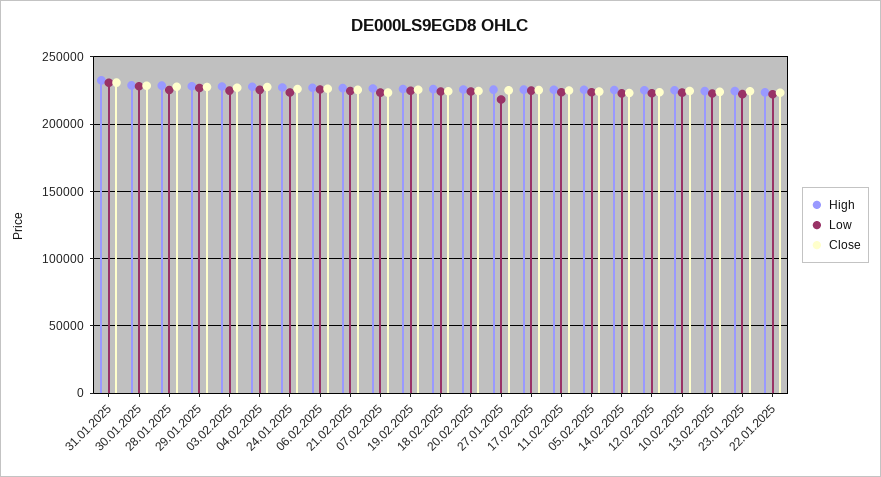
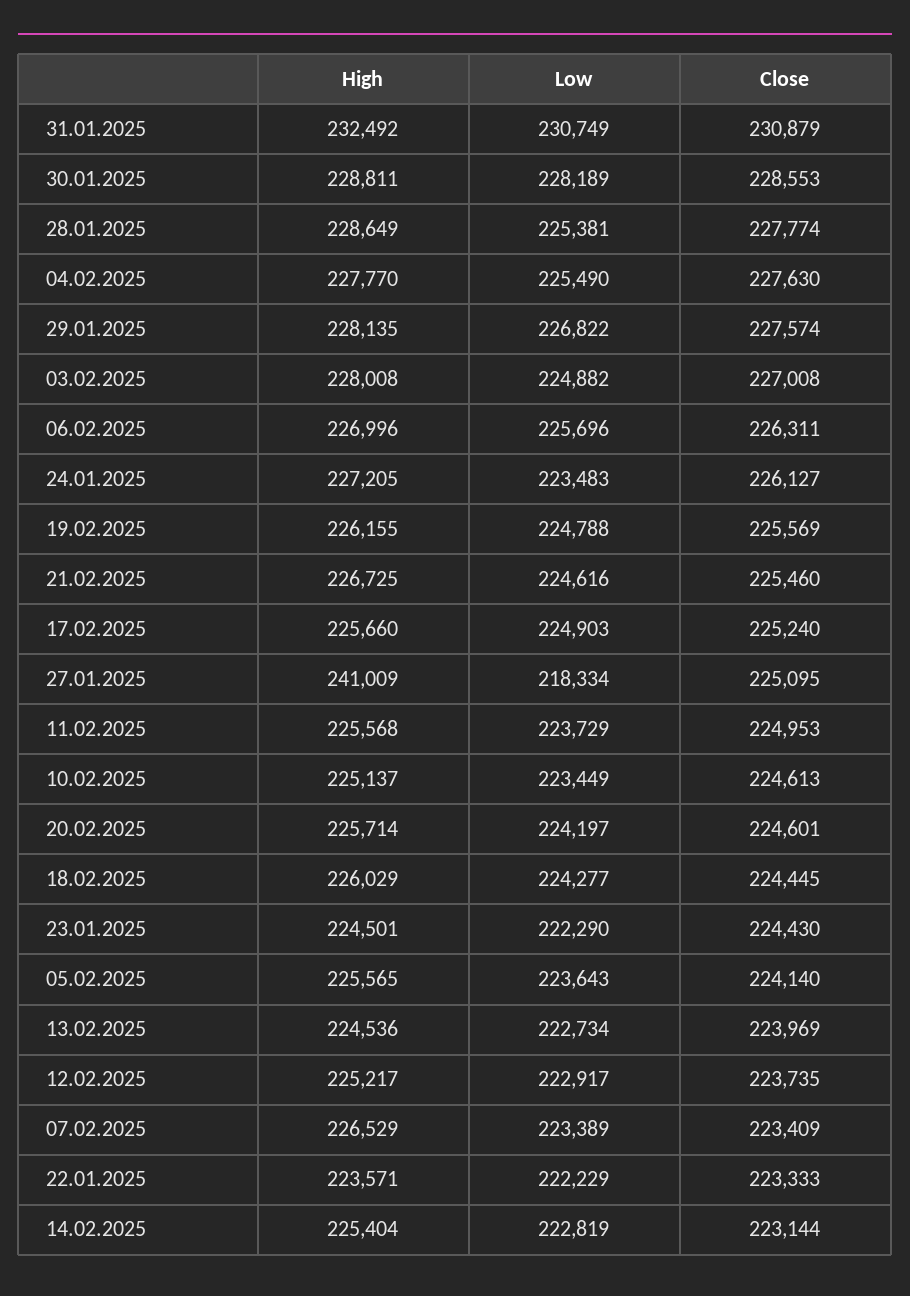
High, 27.01.2025: 225000 -> 241009

